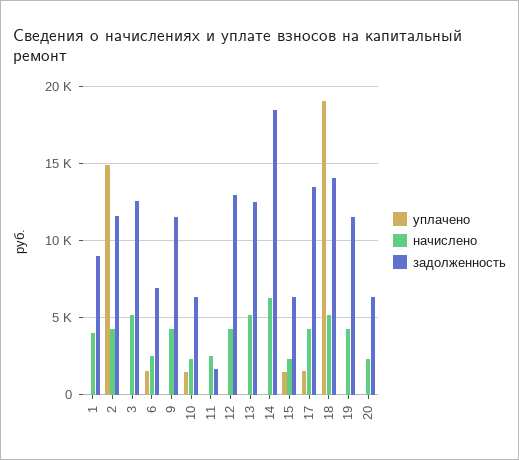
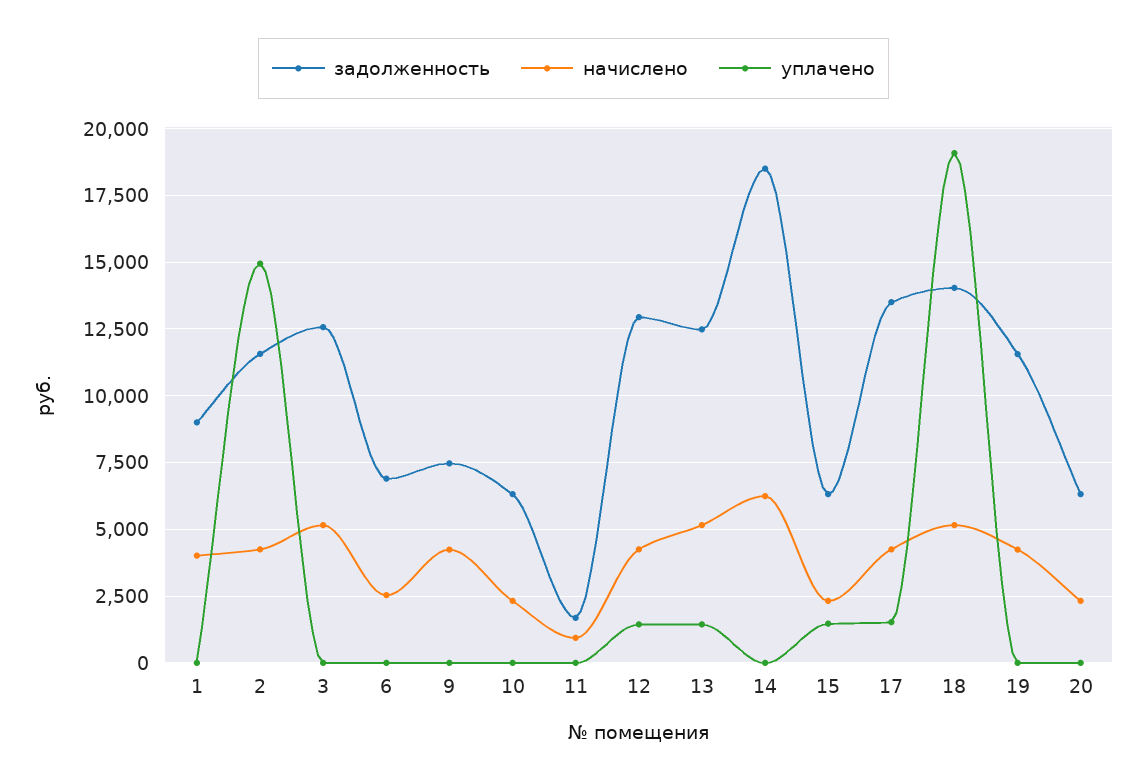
уплачено, 6: 1500 -> 0
задолженность, 9: 11500 -> 7500
уплачено, 10: 1500 -> 0
начислено, 11: 2500 -> 1000
уплачено, 12: 0 -> 1500
уплачено, 13: 0 -> 1500

